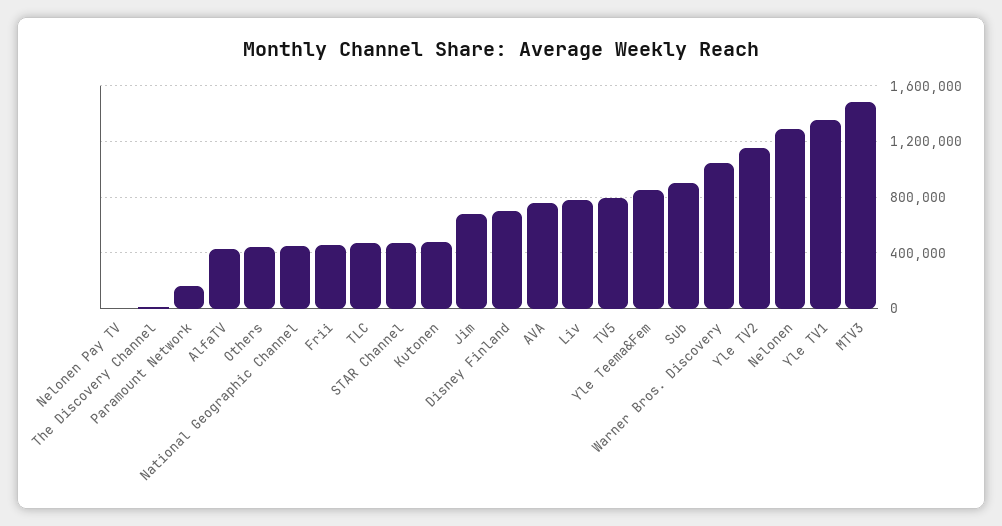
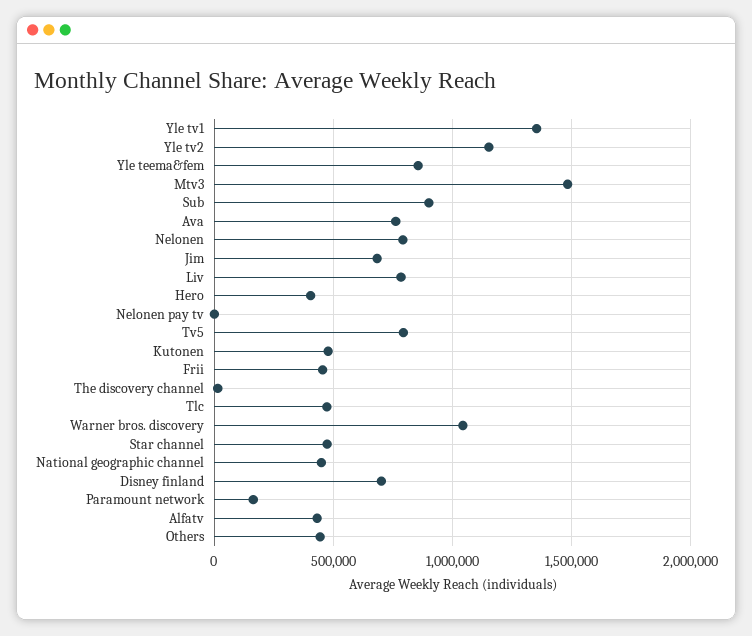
Nelonen: 1300000 -> 800000
Hero: none -> 400000

